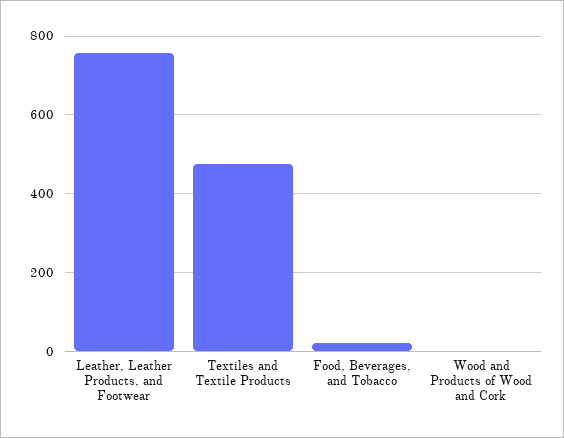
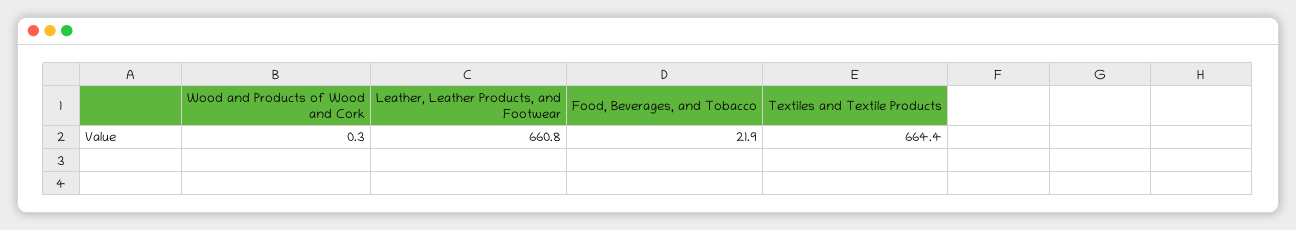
Leather, Leather Products, and Footwear: 760 -> 660.8
Textiles and Textile Products: 480 -> 664.4

